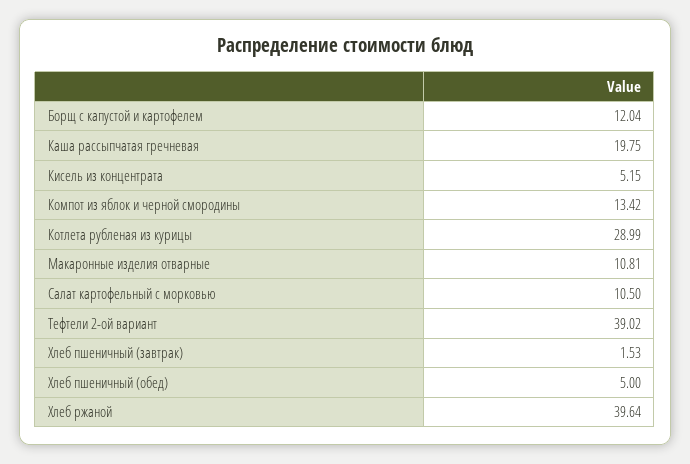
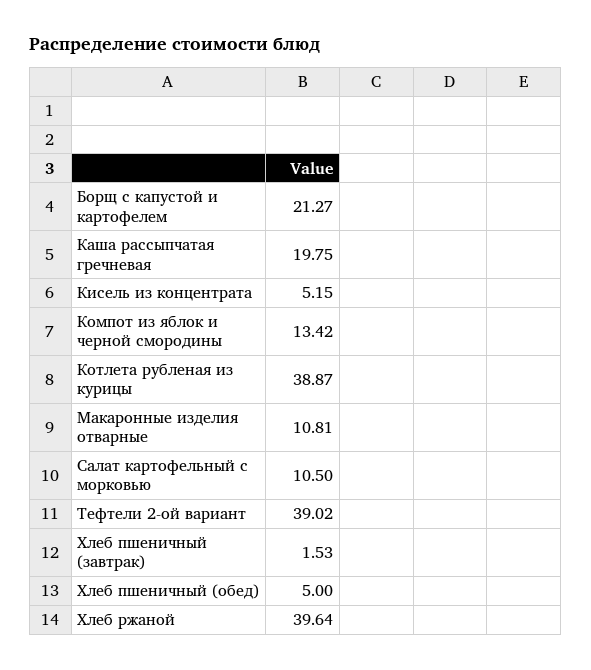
Борщ с капустой и картофелем: 12.04 -> 21.27
Котлета рубленая из курицы: 28.99 -> 38.87

